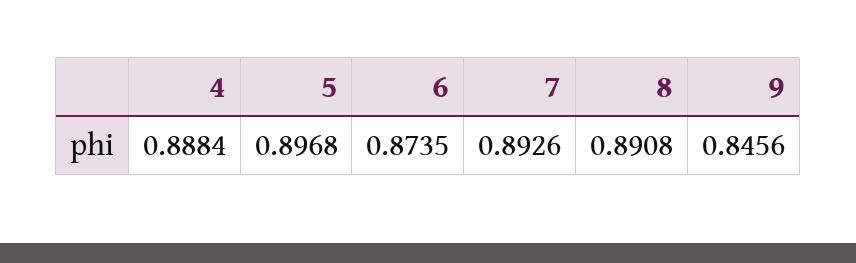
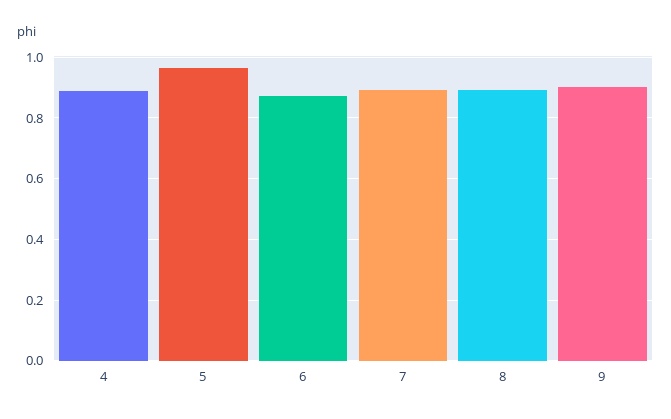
5: 0.8968 -> 0.96
9: 0.8456 -> 0.9

